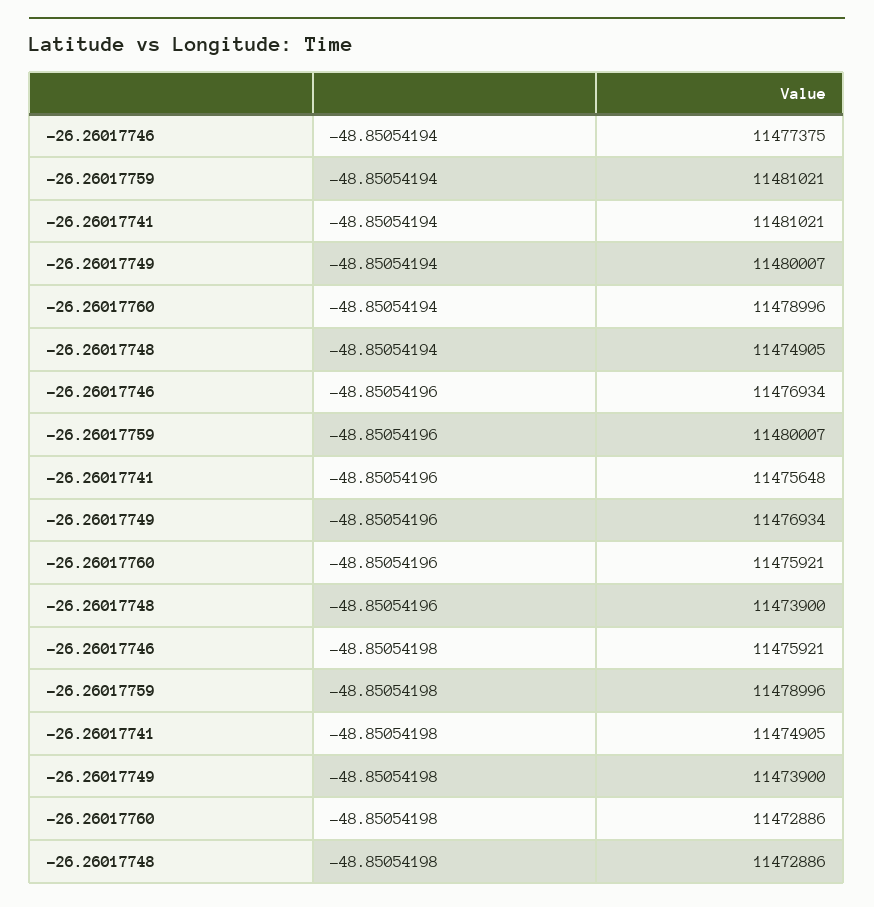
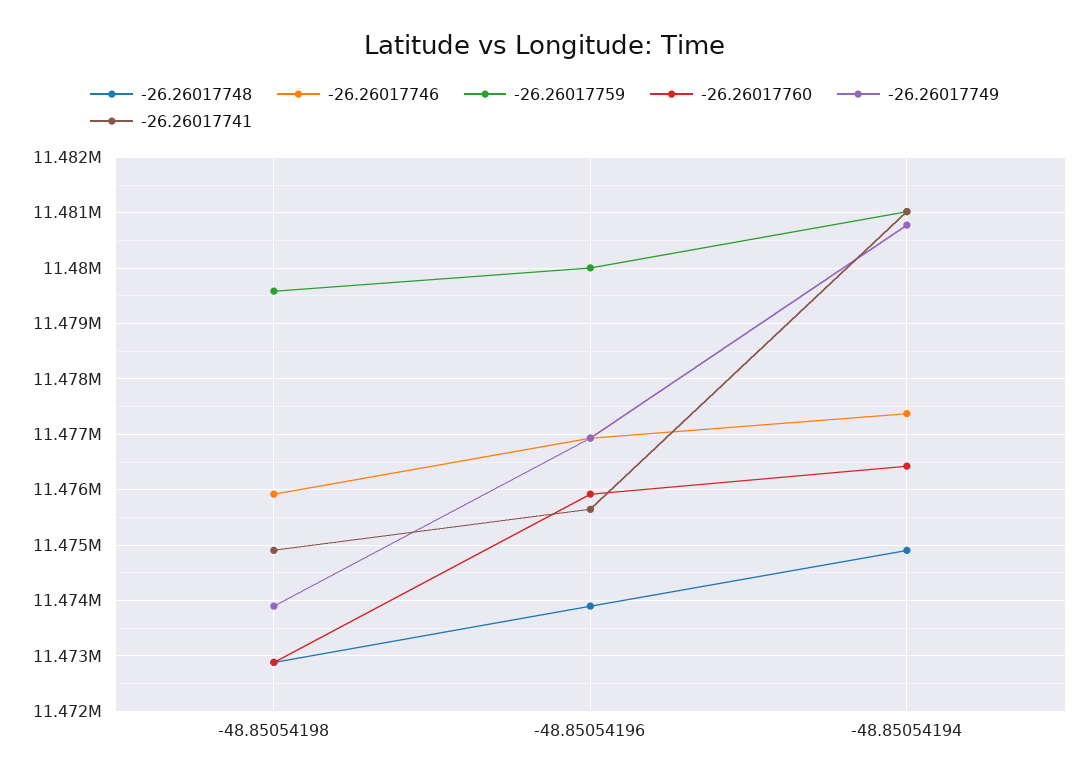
-26.26017749, -48.85054194: 11480007 -> 11480800
-26.26017760, -48.85054194: 11478996 -> 11476400
-26.26017759, -48.85054198: 11478996 -> 11479600

